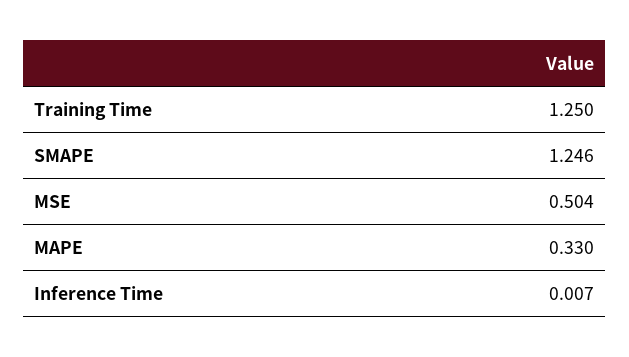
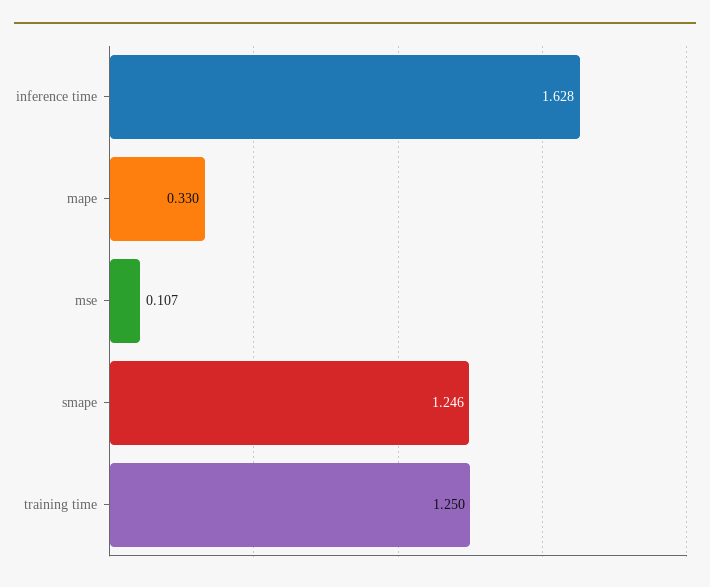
MSE: 0.504 -> 0.107
Inference Time: 0.007 -> 1.628

